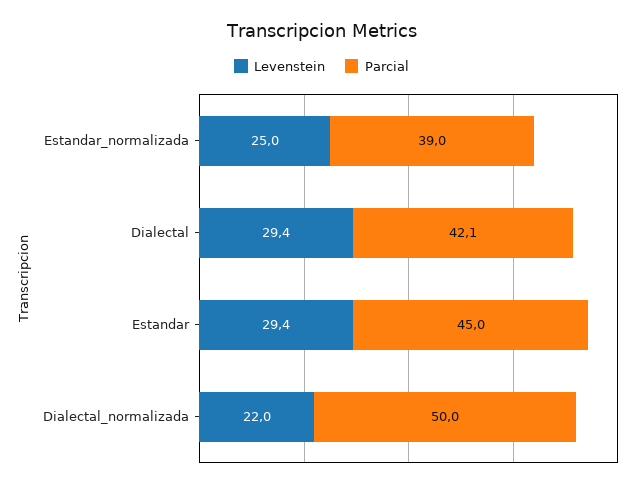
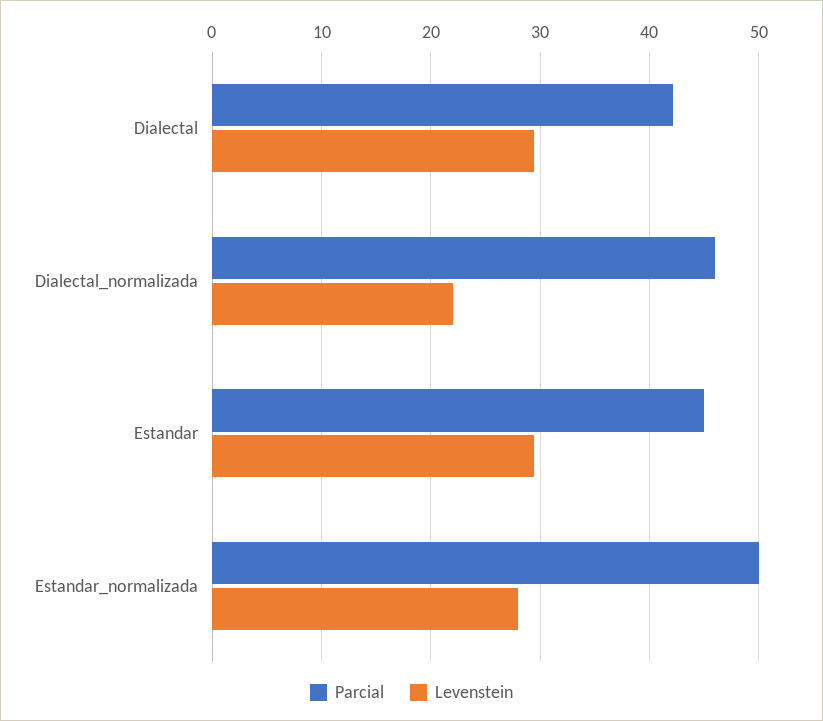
Levenstein, Estandar_normalizada: 25 -> 28
Parcial, Estandar_normalizada: 39 -> 50
Parcial, Dialectal_normalizada: 50 -> 46

